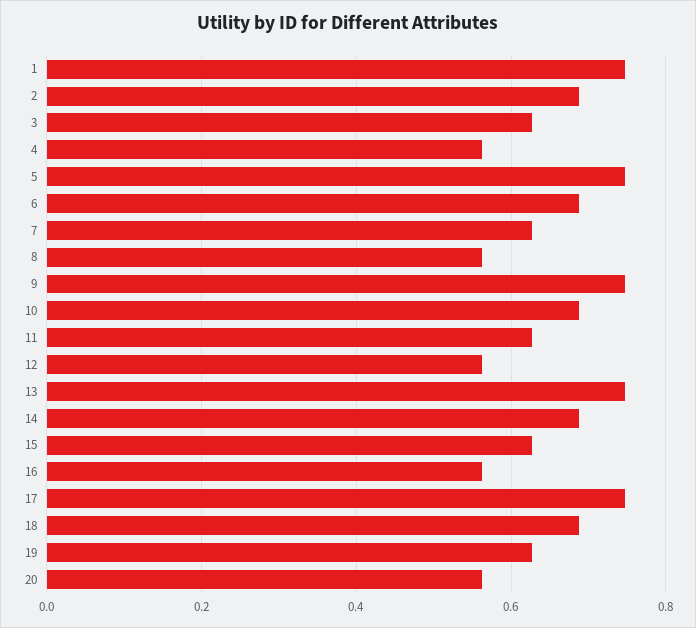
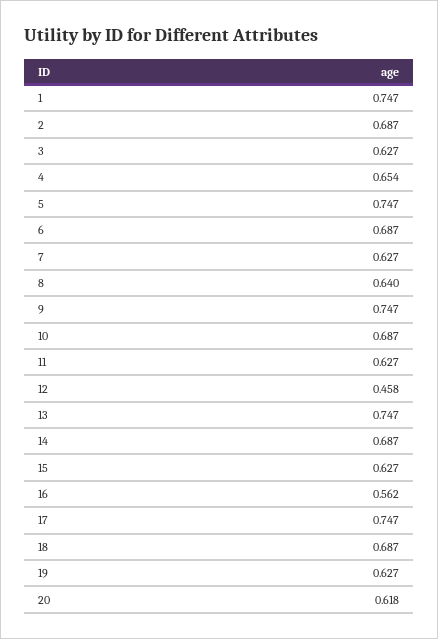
4: 0.56 -> 0.654
8: 0.56 -> 0.64
12: 0.56 -> 0.458
20: 0.56 -> 0.618

